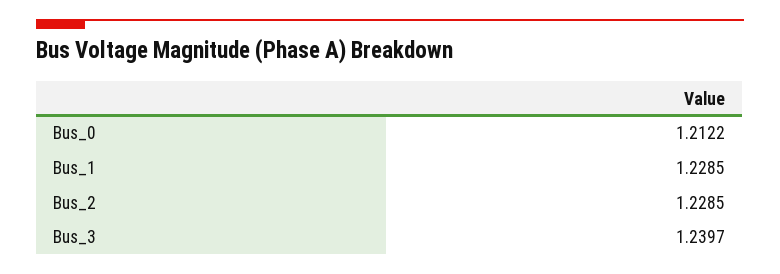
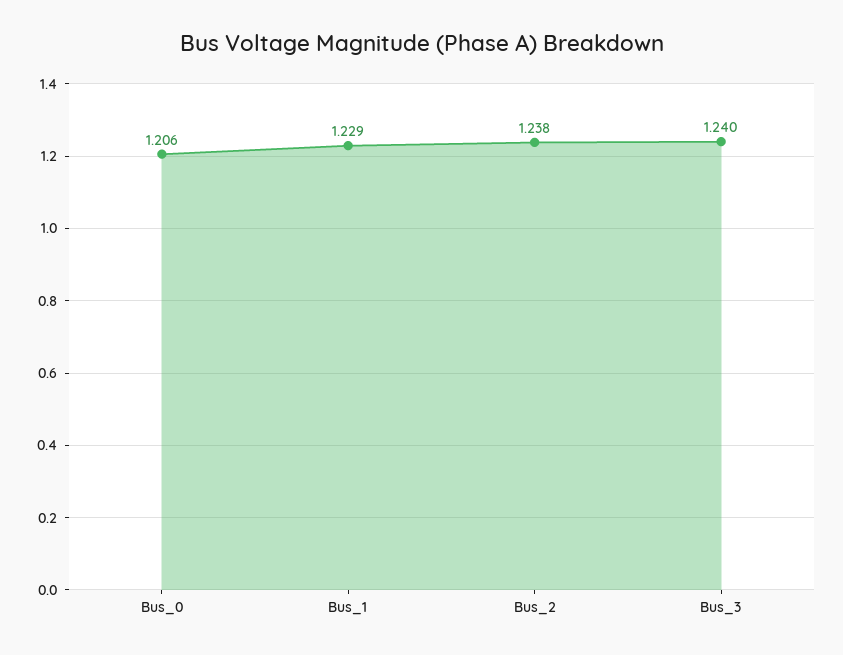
Bus_0: 1.2122 -> 1.206
Bus_2: 1.2285 -> 1.238

